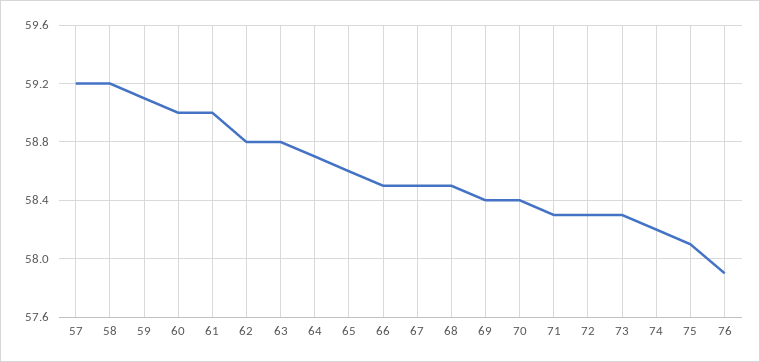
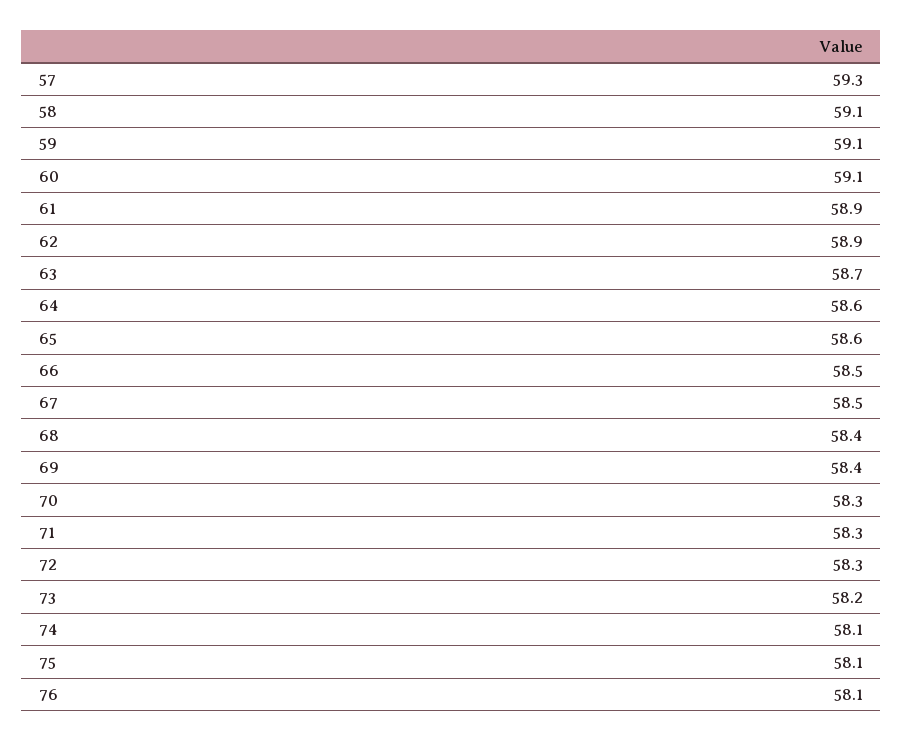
57: 59.2 -> 59.3
58: 59.2 -> 59.1
60: 59 -> 59.1
61: 59 -> 58.9
62: 58.8 -> 58.9
63: 58.8 -> 58.7
64: 58.7 -> 58.6
68: 58.5 -> 58.4
70: 58.4 -> 58.3
73: 58.3 -> 58.2
74: 58.2 -> 58.1
76: 57.9 -> 58.1

